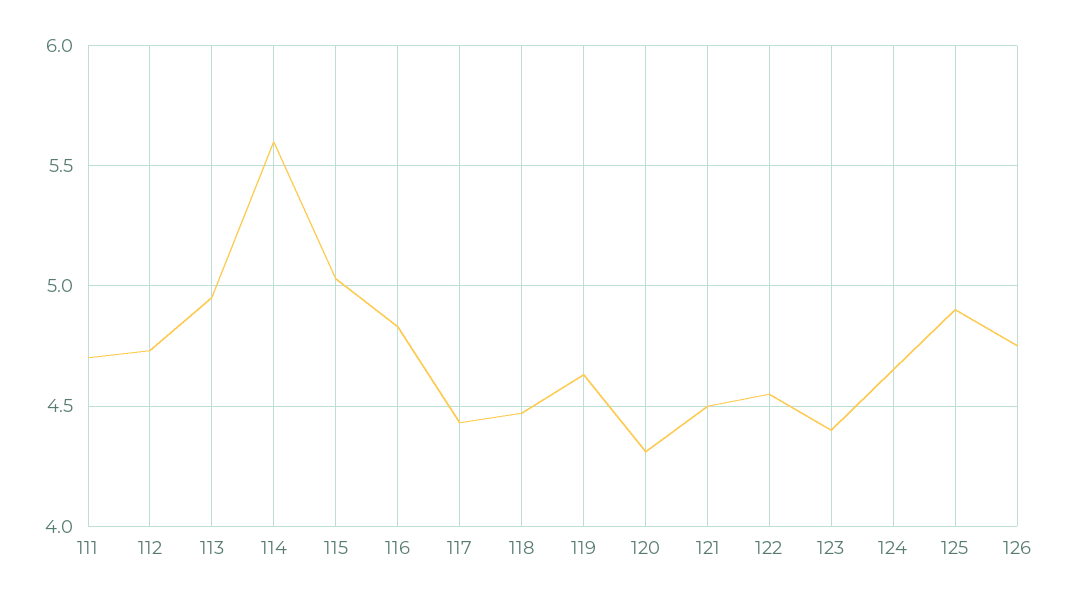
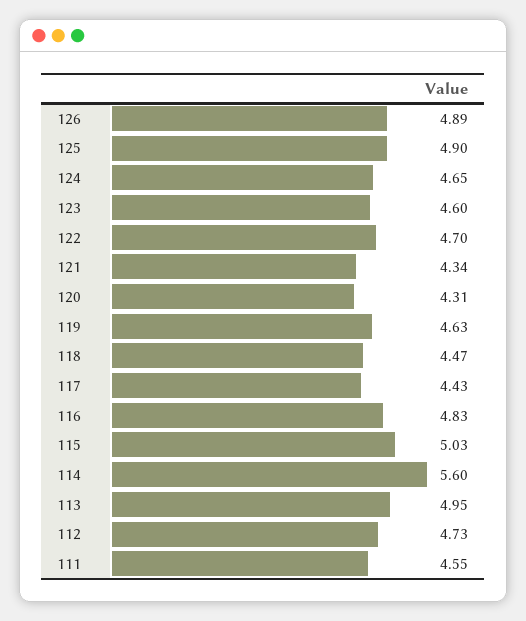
111: 4.7 -> 4.55
121: 4.5 -> 4.34
122: 4.55 -> 4.7
123: 4.4 -> 4.6
126: 4.75 -> 4.89

